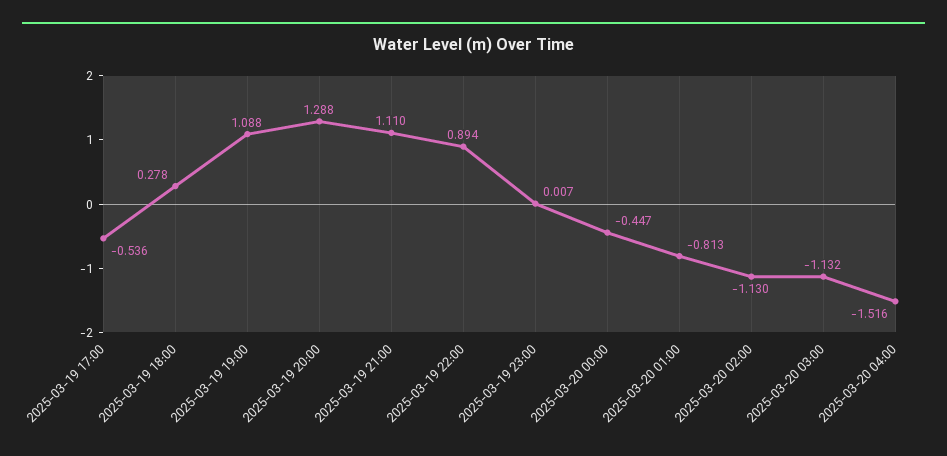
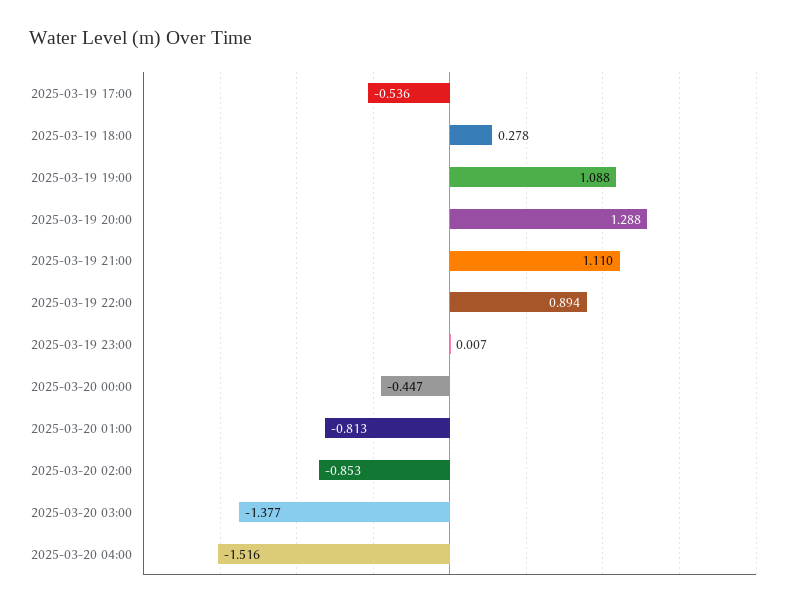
2025-03-20 02:00: -1.13 -> -0.853
2025-03-20 03:00: -1.132 -> -1.377

